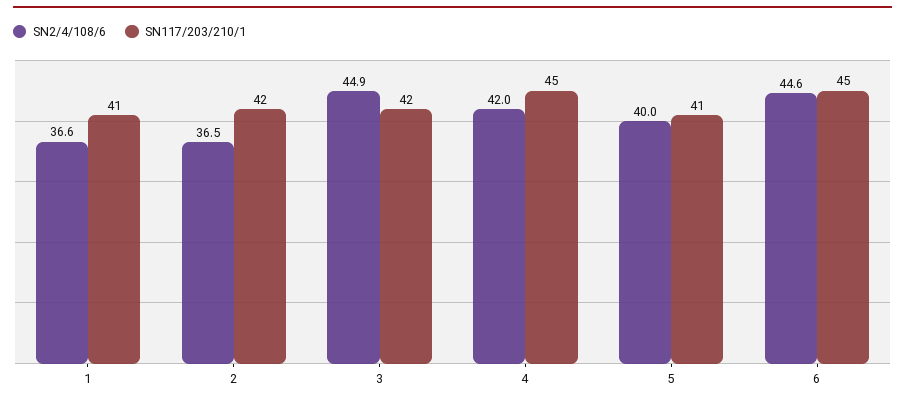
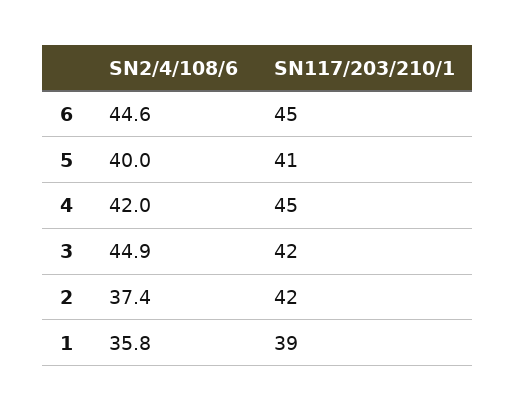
SN2/4/108/6, 1: 36.6 -> 35.8
SN117/203/210/1, 1: 41 -> 39
SN2/4/108/6, 2: 36.5 -> 37.4

